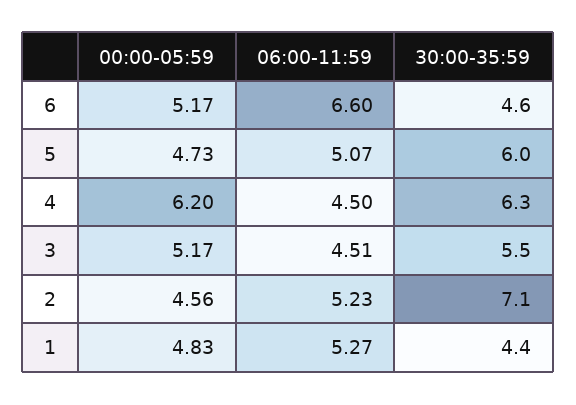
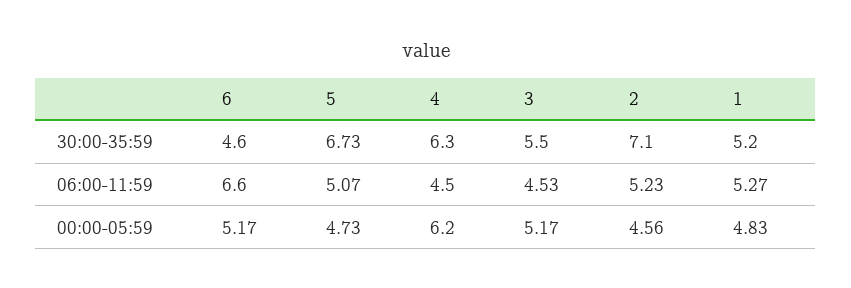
30:00-35:59, 5: 6 -> 6.73
06:00-11:59, 3: 4.51 -> 4.53
30:00-35:59, 1: 4.4 -> 5.2

